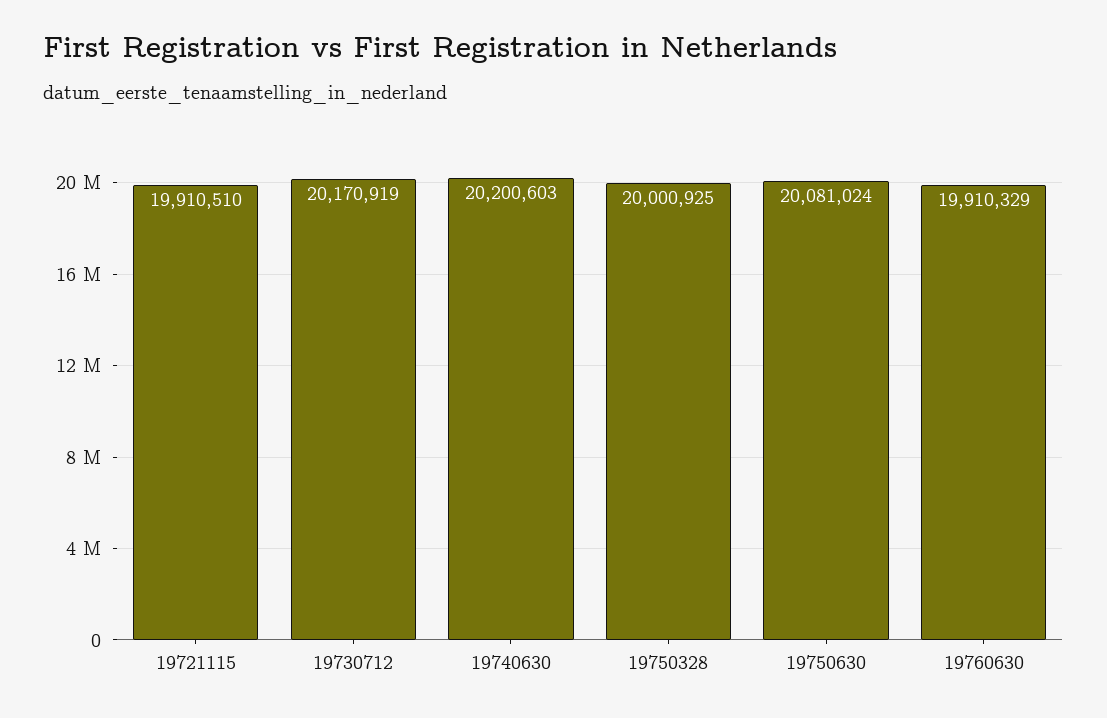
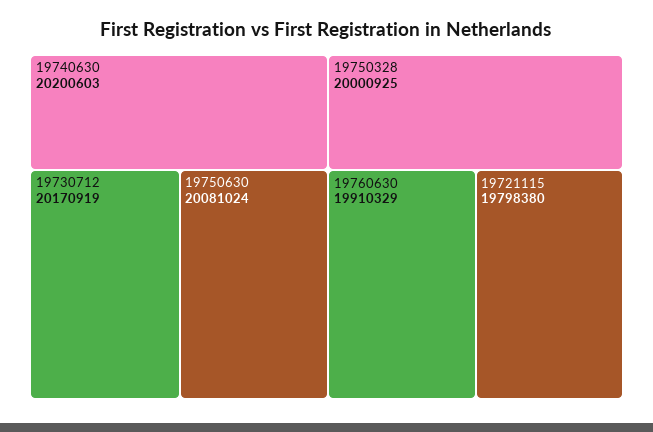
19721115: 19910510 -> 19798380

